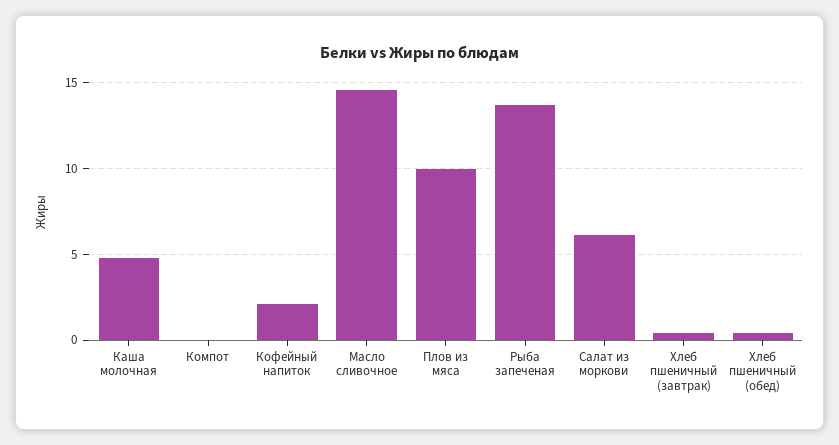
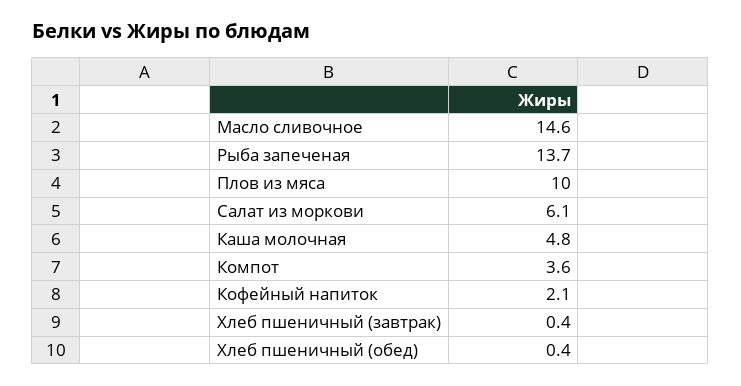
Компот: 0 -> 3.6

